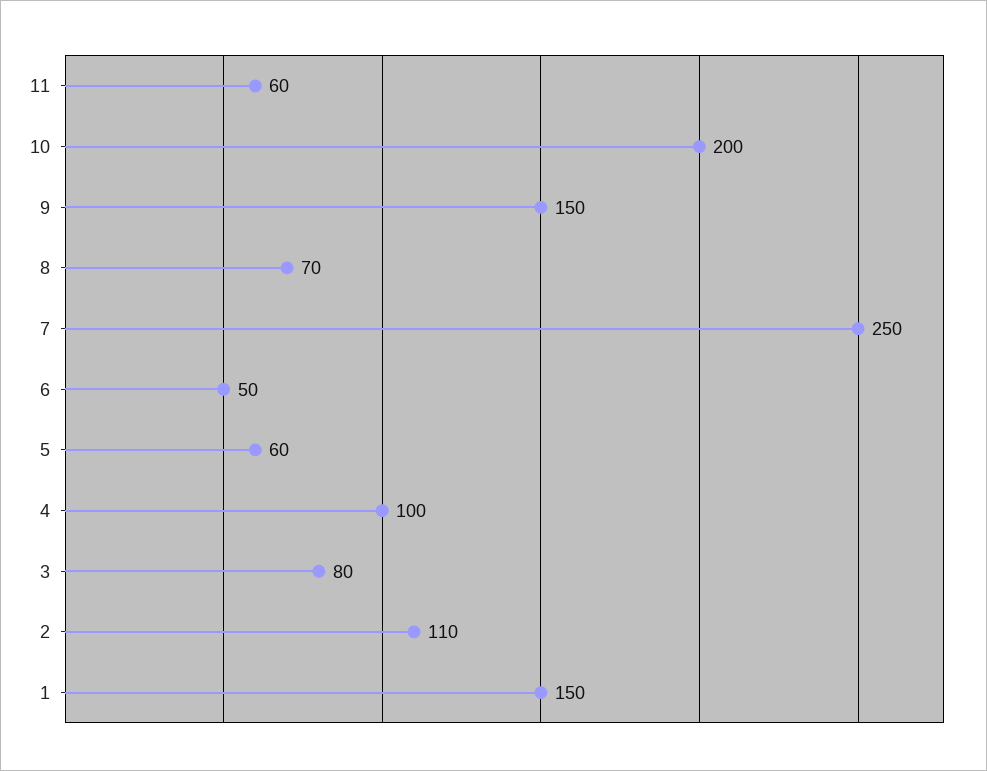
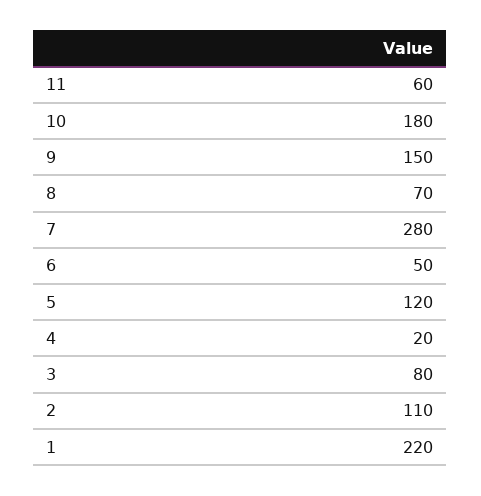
10: 200 -> 180
7: 250 -> 280
5: 60 -> 120
4: 100 -> 20
1: 150 -> 220

